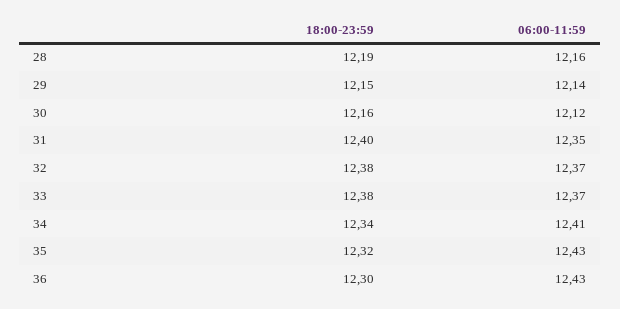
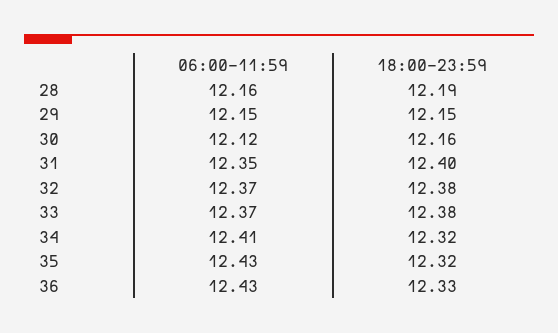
06:00-11:59, 29: 12.14 -> 12.15
18:00-23:59, 34: 12.34 -> 12.32
18:00-23:59, 36: 12.3 -> 12.33

